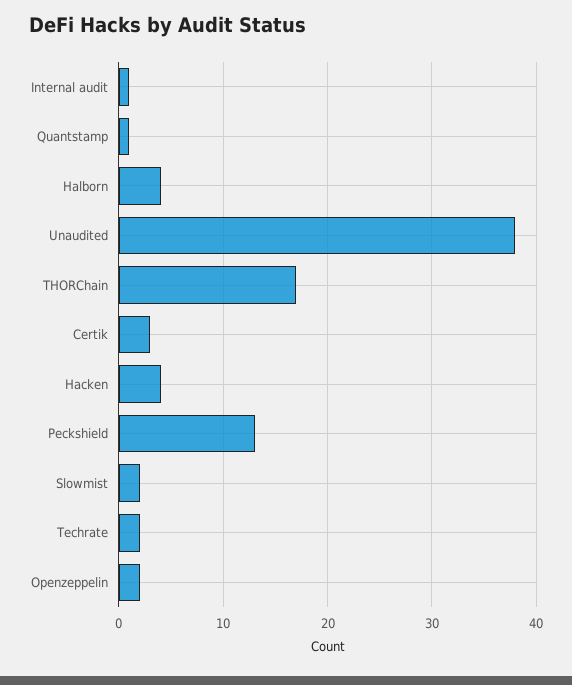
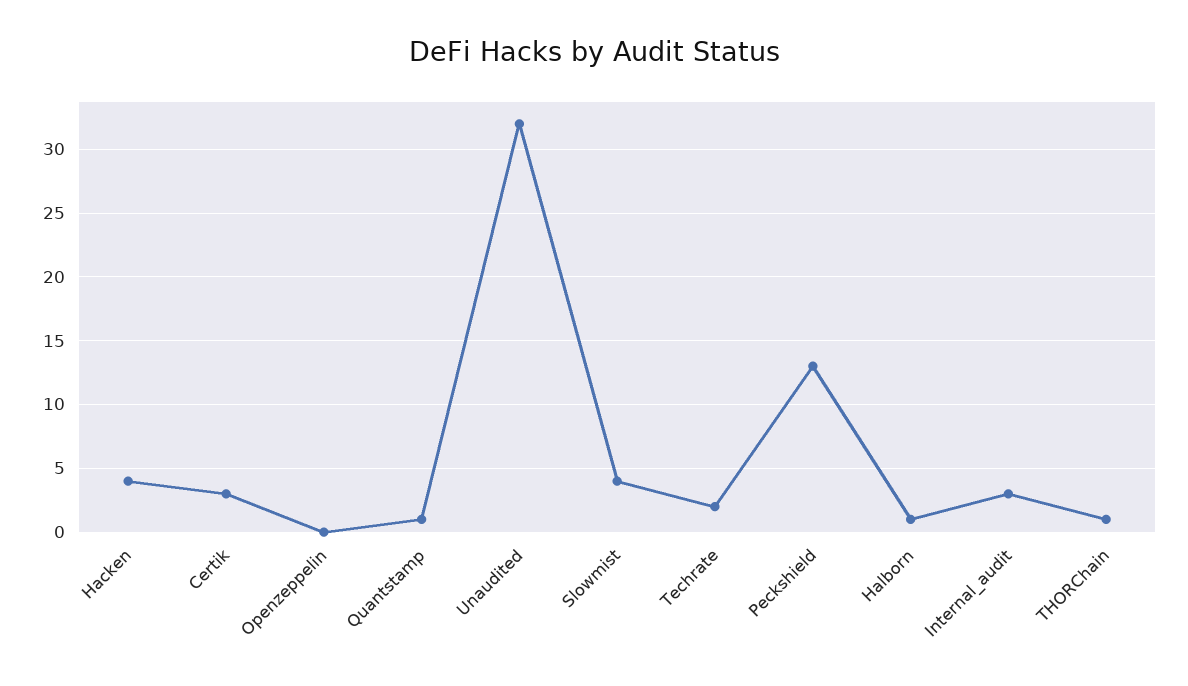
Internal audit: 1 -> 3
Halborn: 4 -> 1
Unaudited: 38 -> 32
THORChain: 17 -> 1
Slowmist: 2 -> 4
Openzeppelin: 2 -> 0

